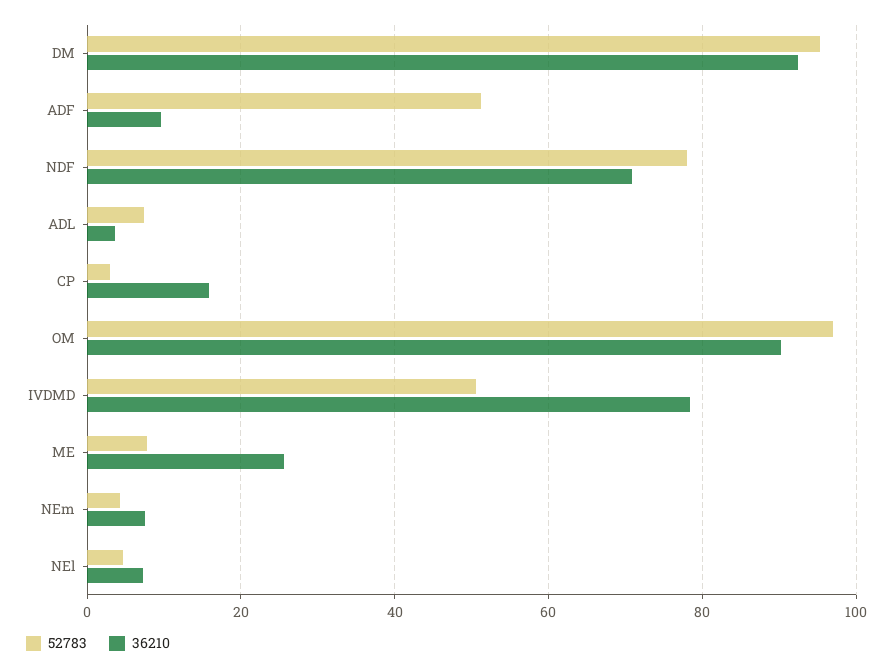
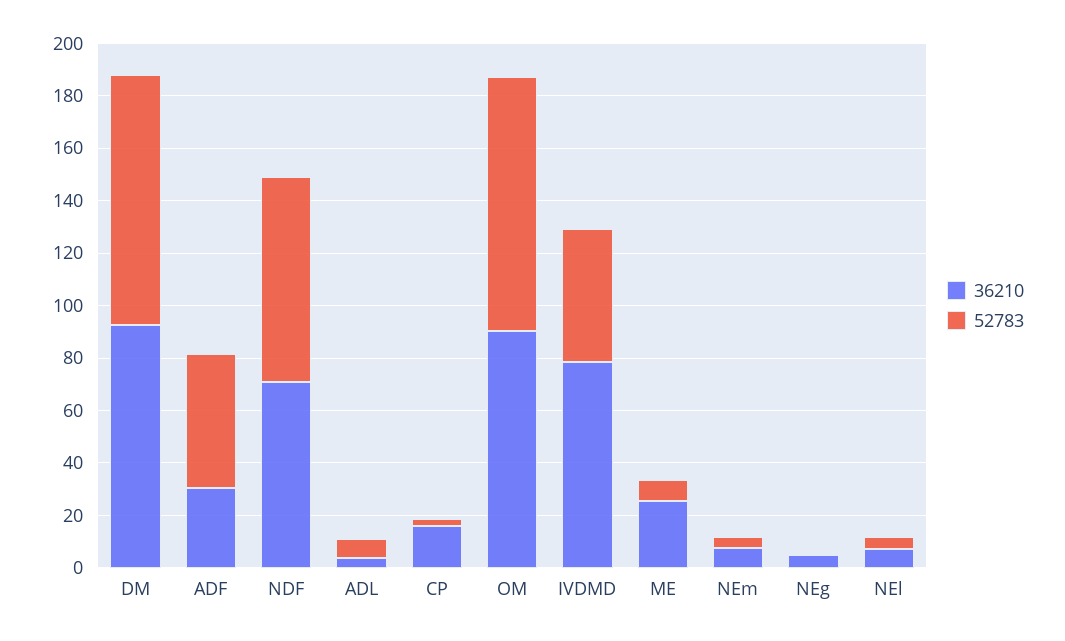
36210, ADF: 10 -> 30
36210, NEg: none -> 5
52783, NEg: none -> 0

